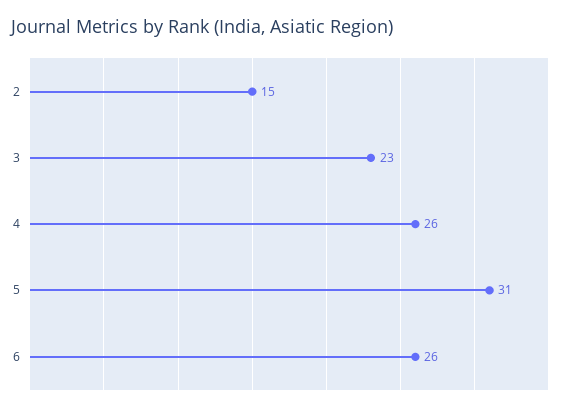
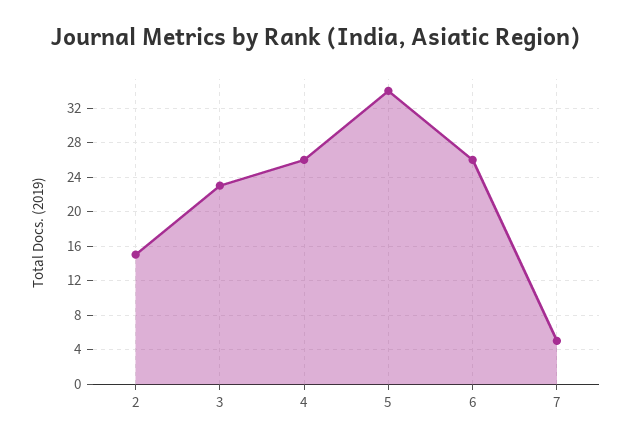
5: 31 -> 34
7: none -> 5

